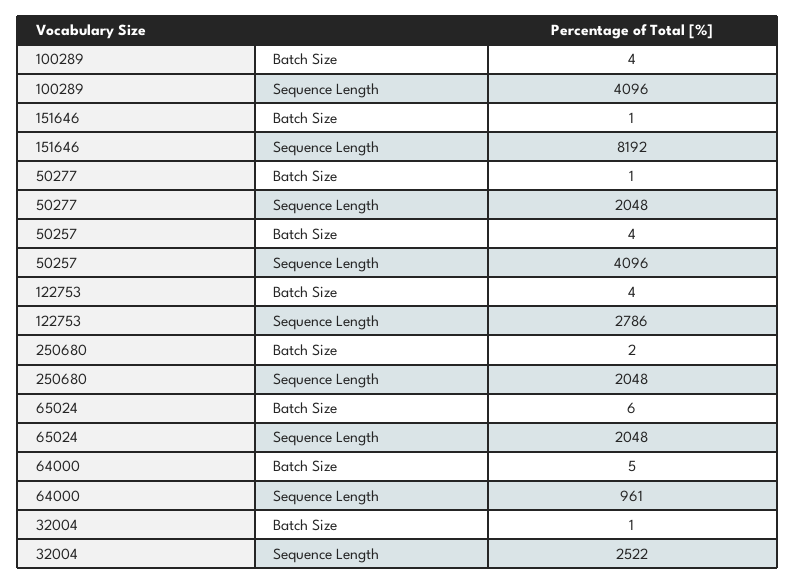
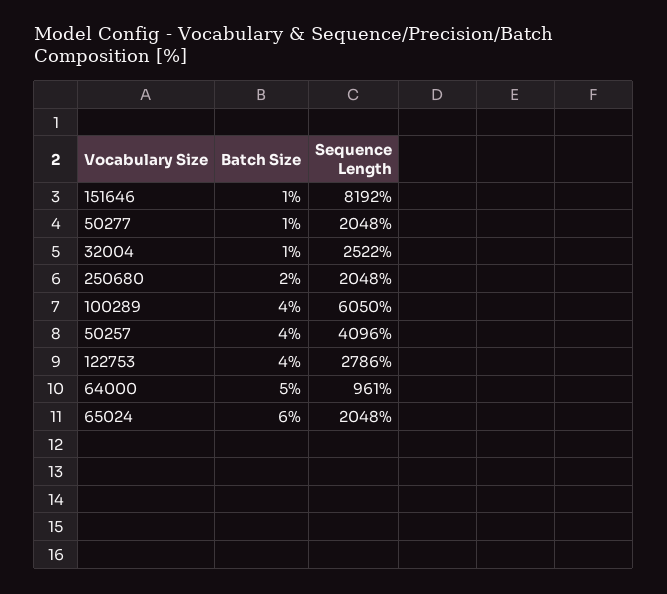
100289, Sequence Length: 4096 -> 6050

